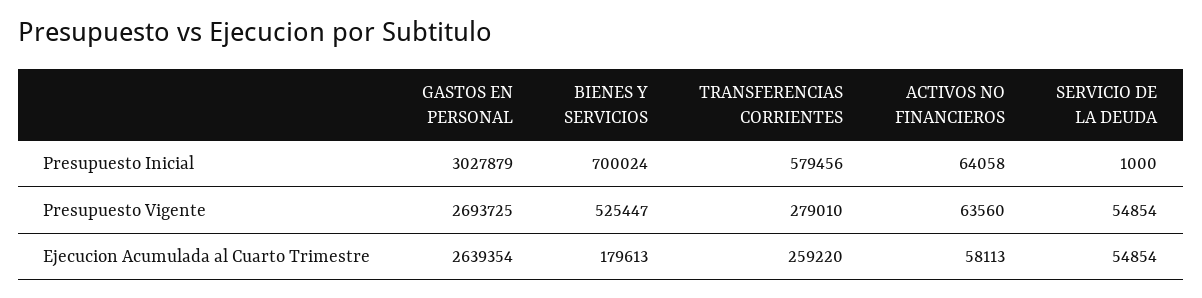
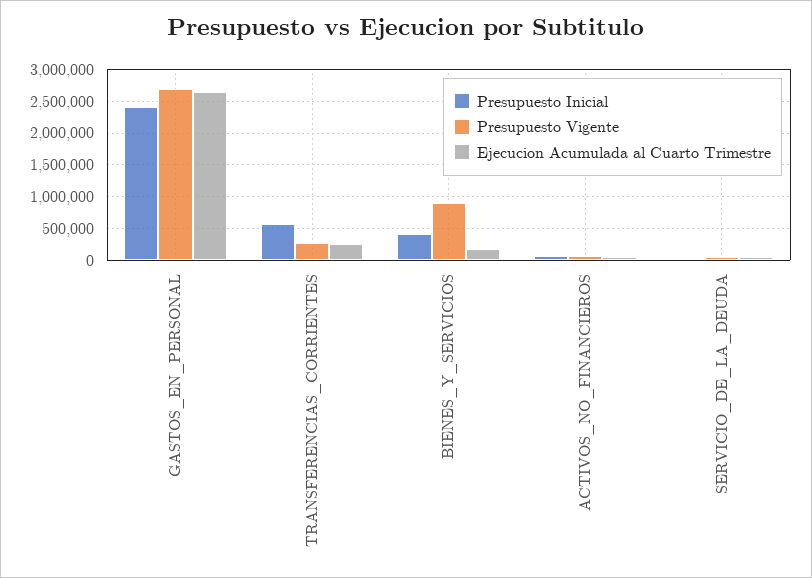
Presupuesto Inicial, GASTOS EN PERSONAL: 3027879 -> 2400000
Presupuesto Inicial, BIENES Y SERVICIOS: 700024 -> 400000
Presupuesto Vigente, BIENES Y SERVICIOS: 525447 -> 900000

